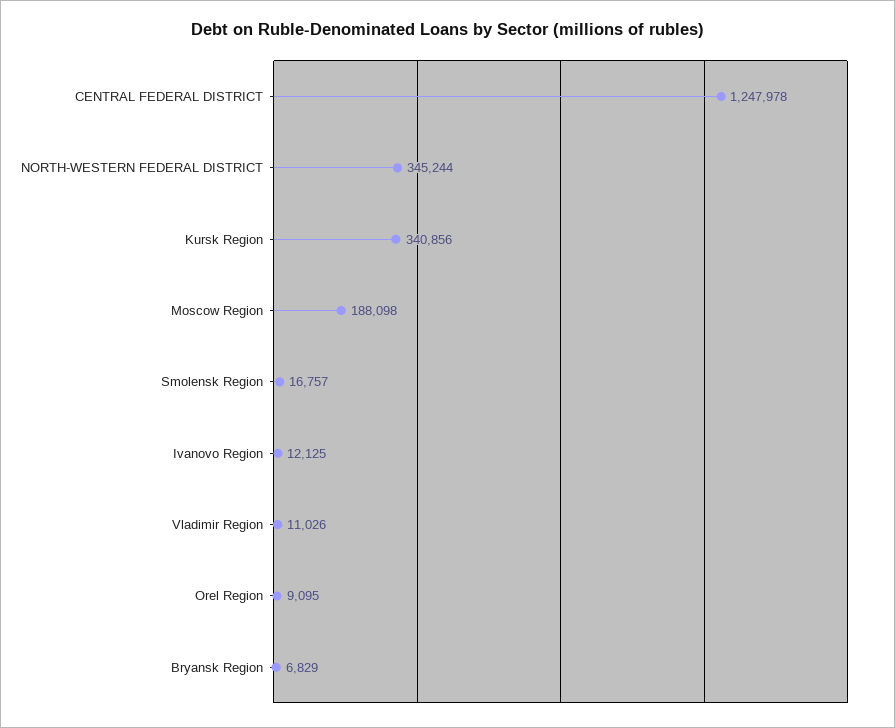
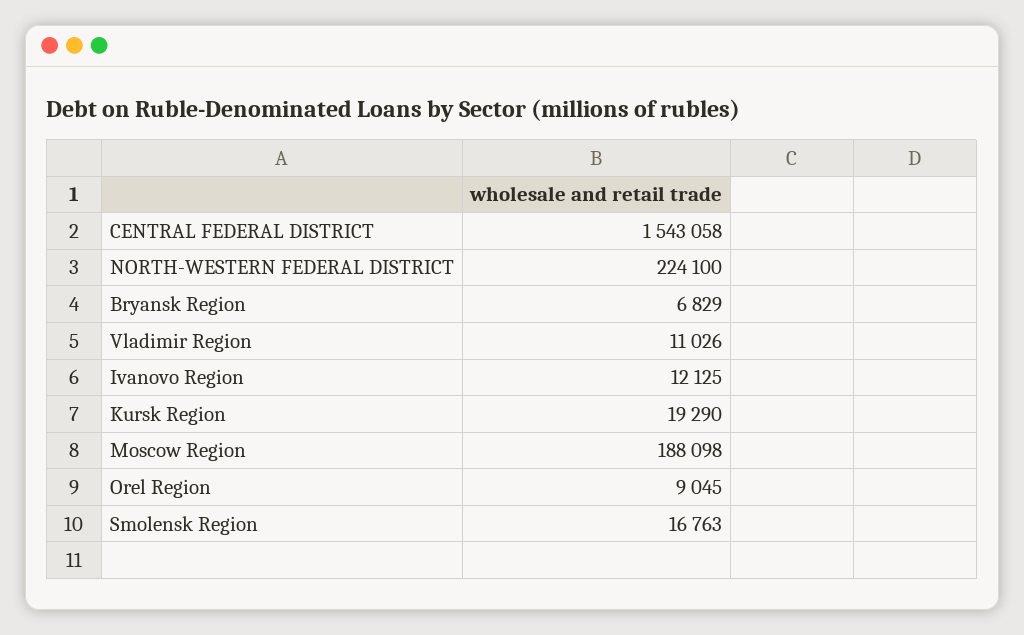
CENTRAL FEDERAL DISTRICT: 1247978 -> 1543058
NORTH-WESTERN FEDERAL DISTRICT: 345244 -> 224100
Kursk Region: 340856 -> 19290
Smolensk Region: 16757 -> 16763
Orel Region: 9095 -> 9045

